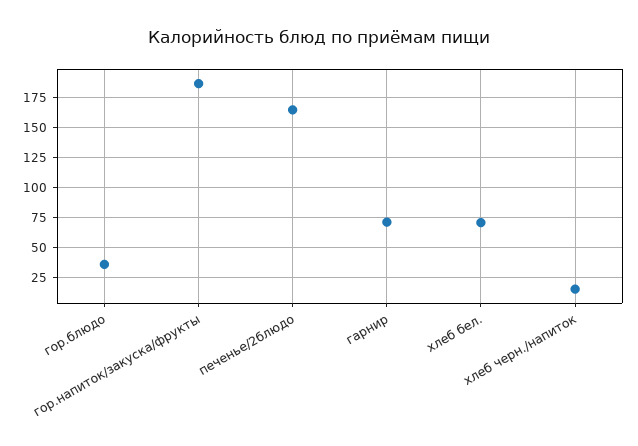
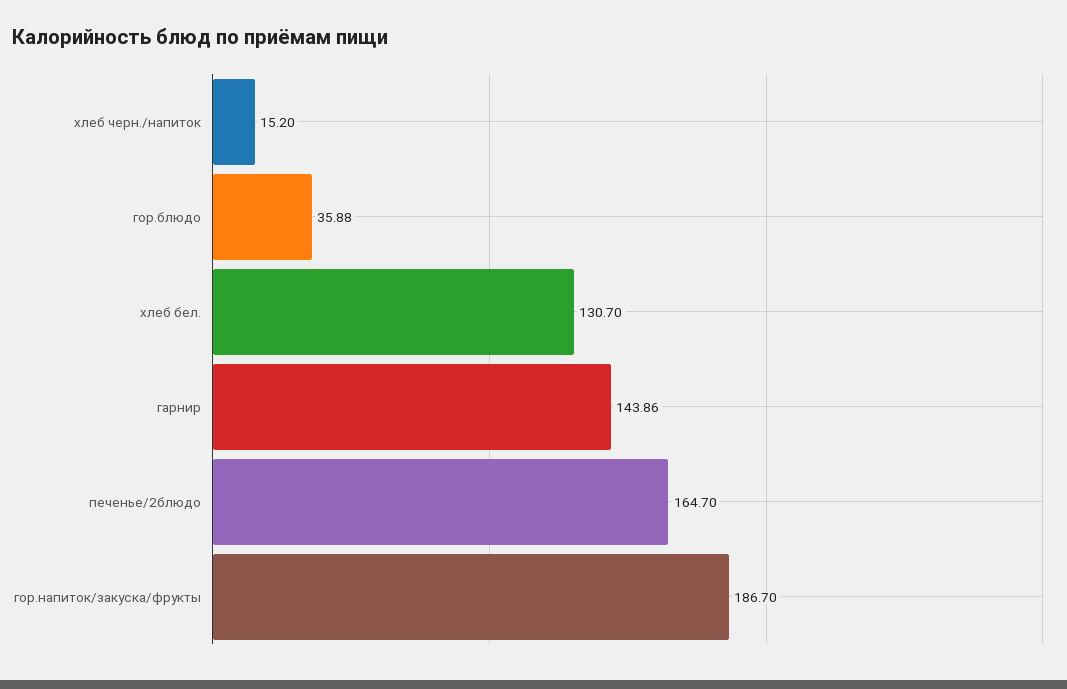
гарнир: 75 -> 143.86
хлеб бел.: 75 -> 130.7

